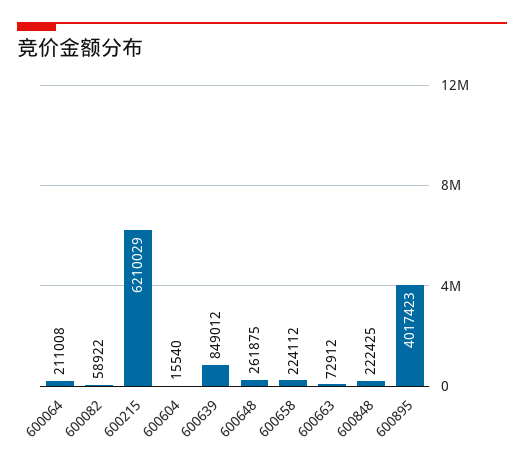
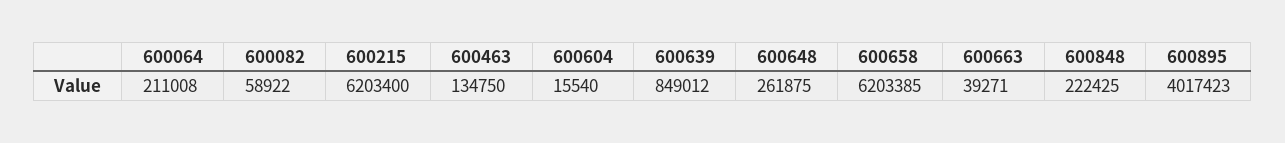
600215: 6210029 -> 6203400
600658: 224112 -> 6203385
600663: 72912 -> 39271
600463: none -> 134750

